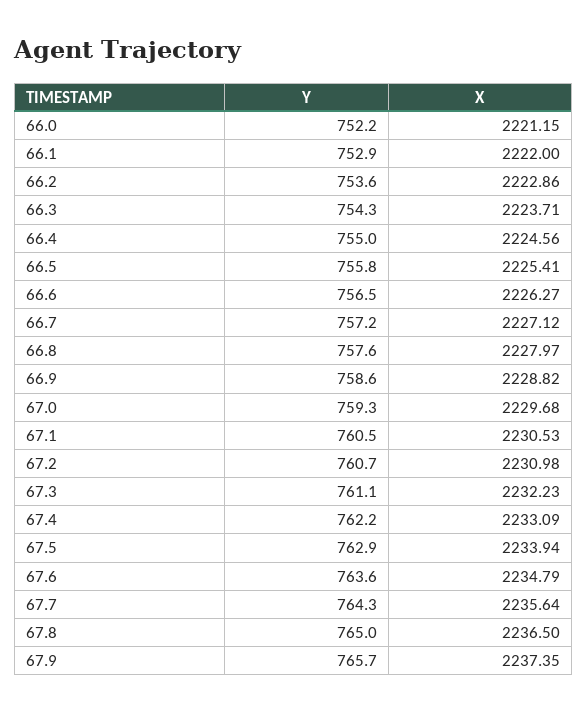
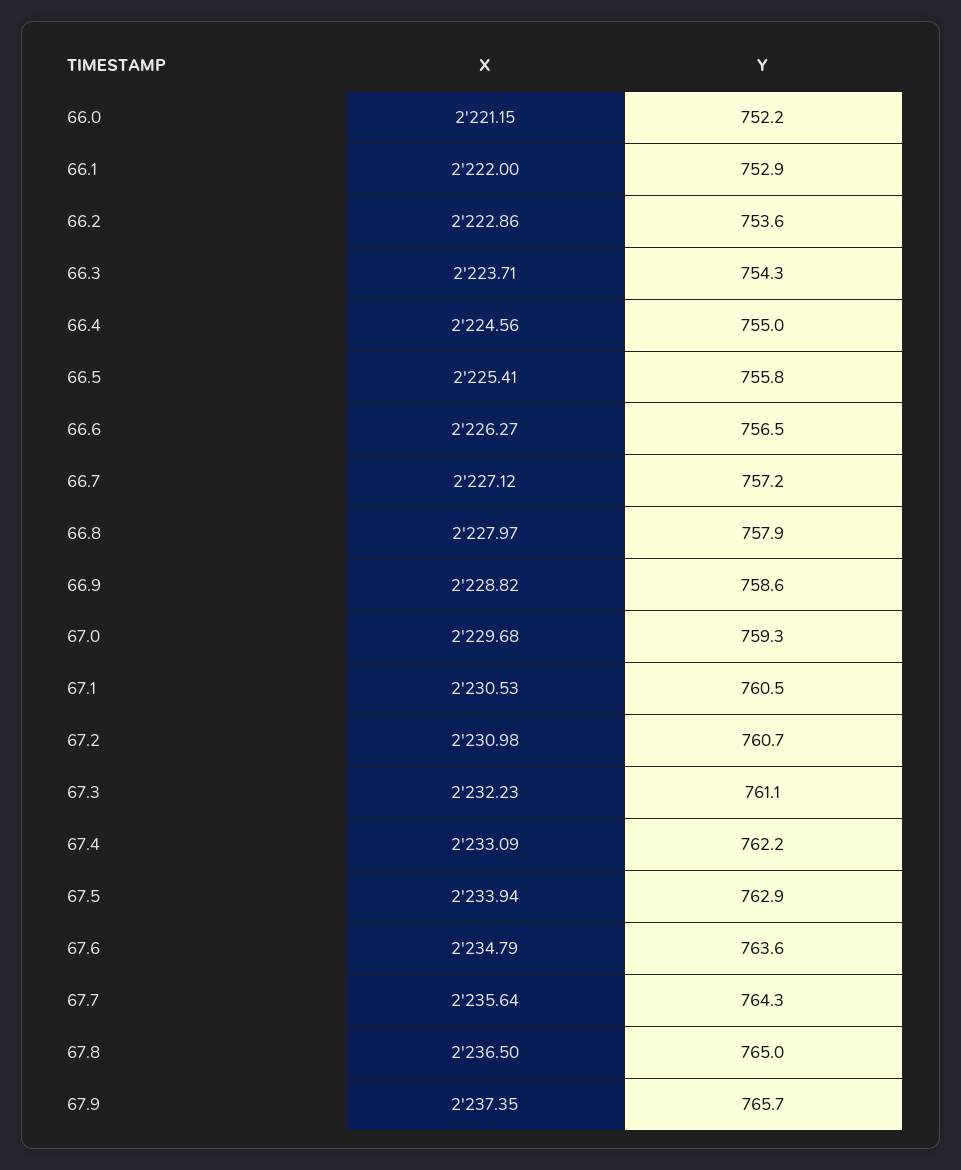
Y, 66.8: 757.6 -> 757.9

